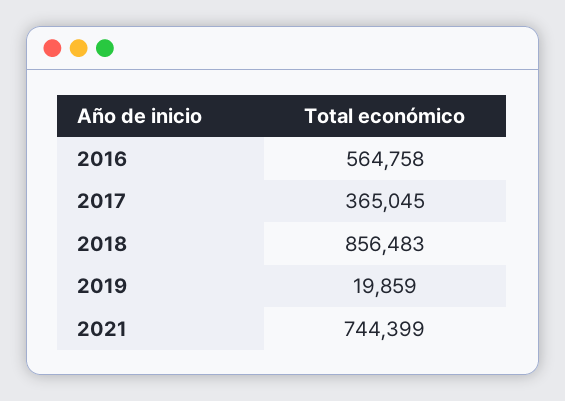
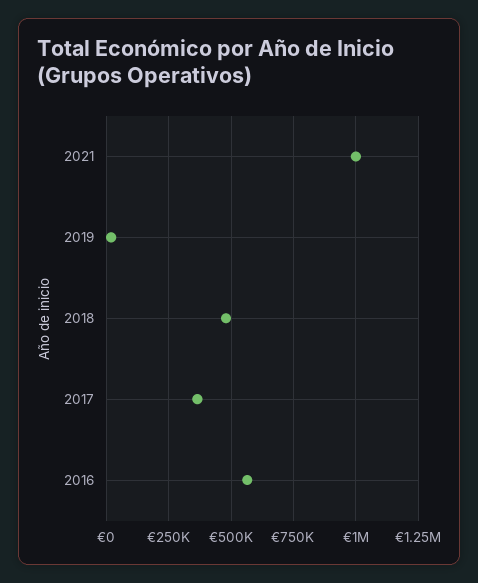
2018: 856483 -> 475000
2021: 744399 -> 1000000

